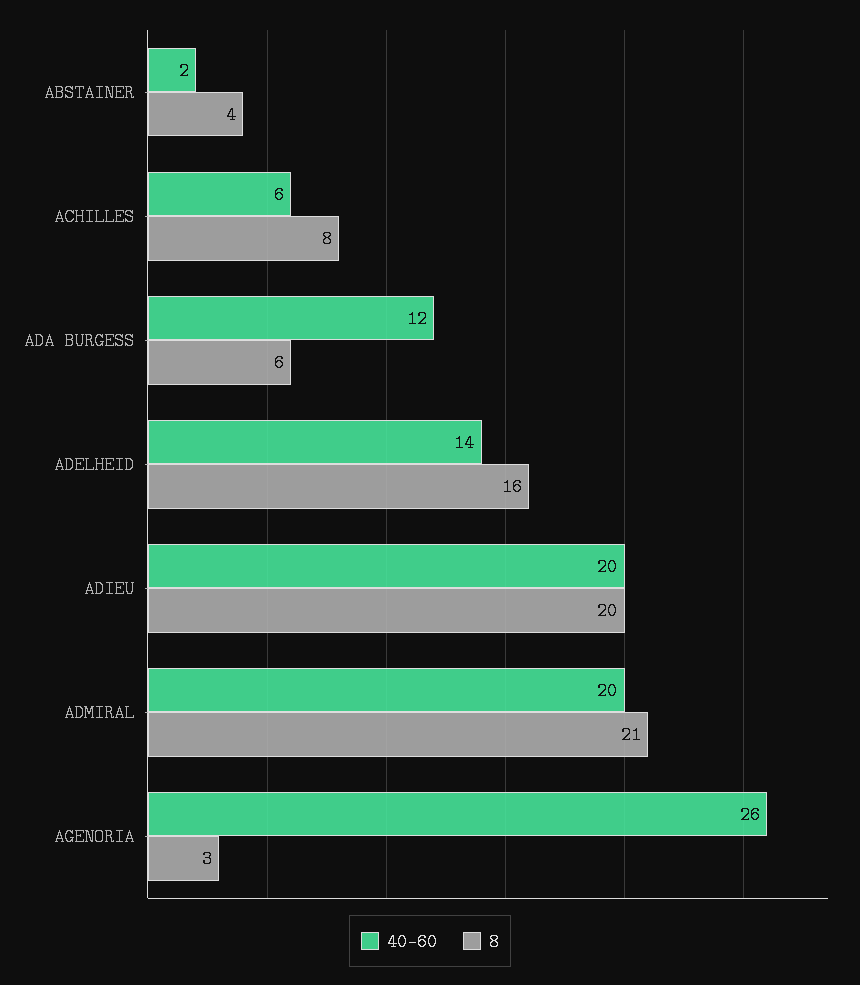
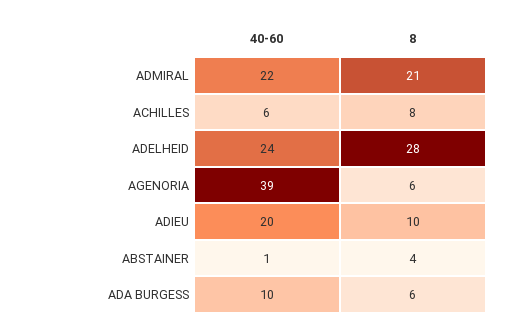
40-60, ABSTAINER: 2 -> 1
40-60, ADA BURGESS: 12 -> 10
40-60, ADELHEID: 14 -> 24
8, ADELHEID: 16 -> 28
8, ADIEU: 20 -> 10
40-60, ADMIRAL: 20 -> 22
40-60, AGENORIA: 26 -> 39
8, AGENORIA: 3 -> 6

